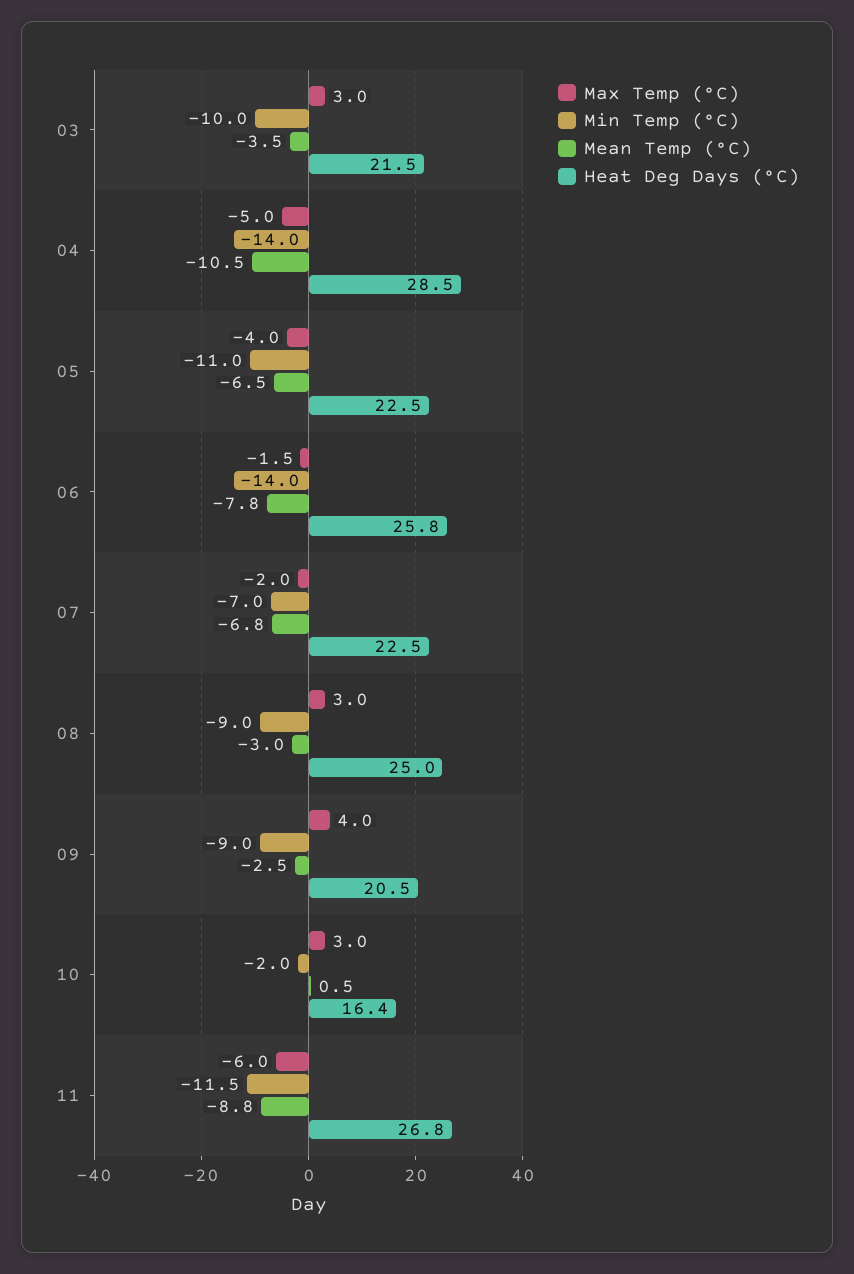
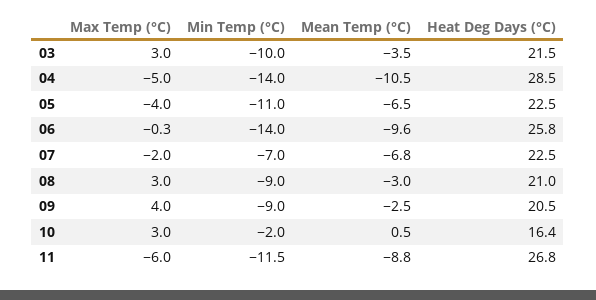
Max Temp (°C), 06: -1.5 -> -0.3
Mean Temp (°C), 06: -7.8 -> -9.6
Heat Deg Days (°C), 08: 25 -> 21

